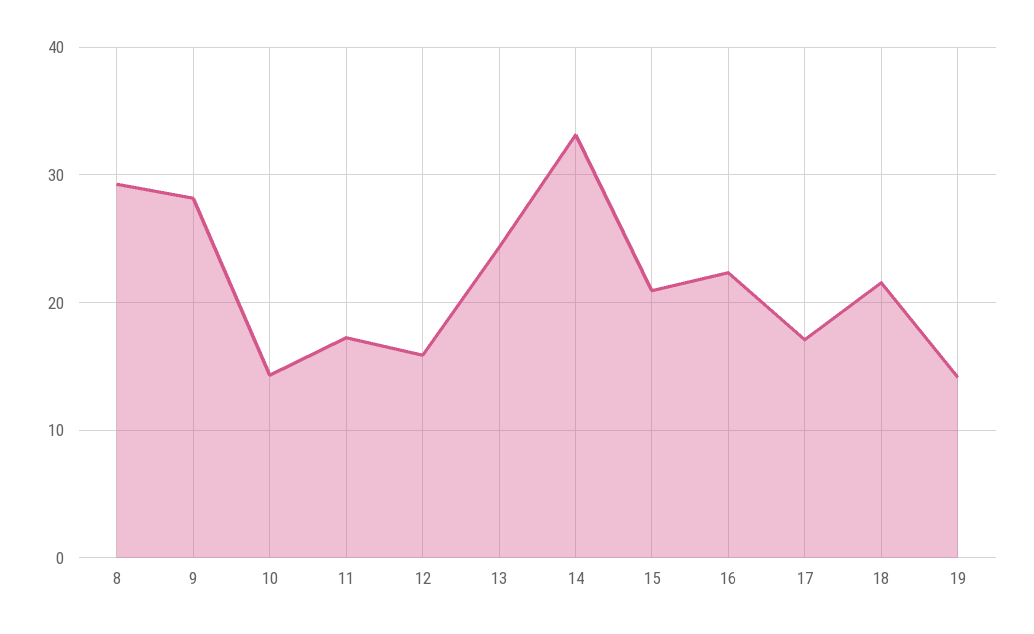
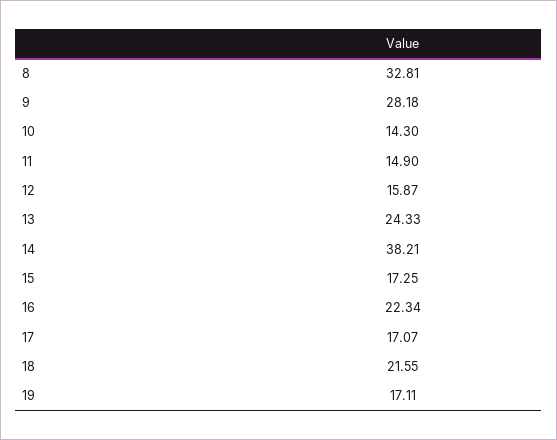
8: 29 -> 32.81
11: 17 -> 14.9
14: 33 -> 38.21
15: 21 -> 17.25
19: 14 -> 17.11

